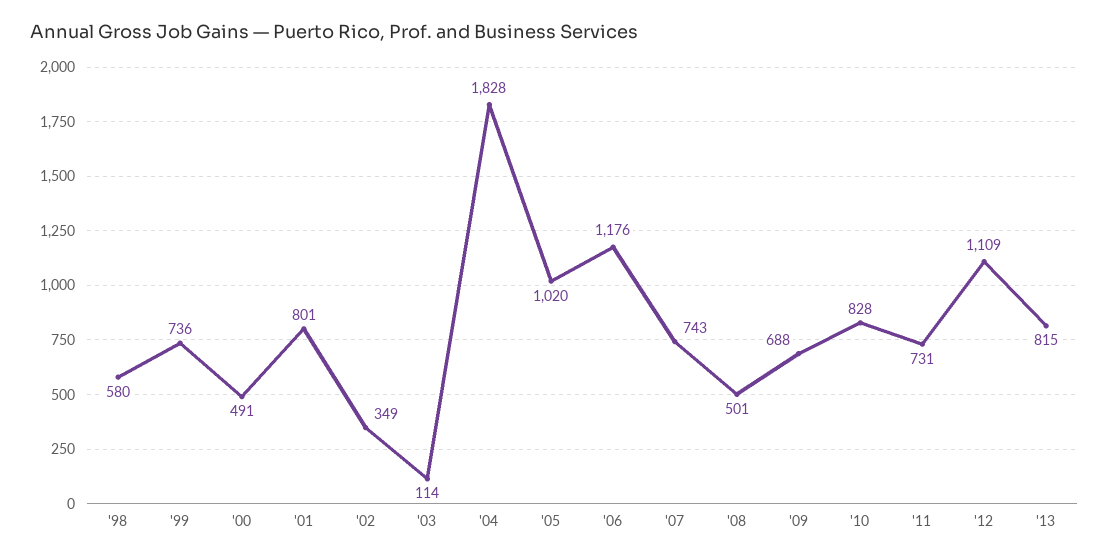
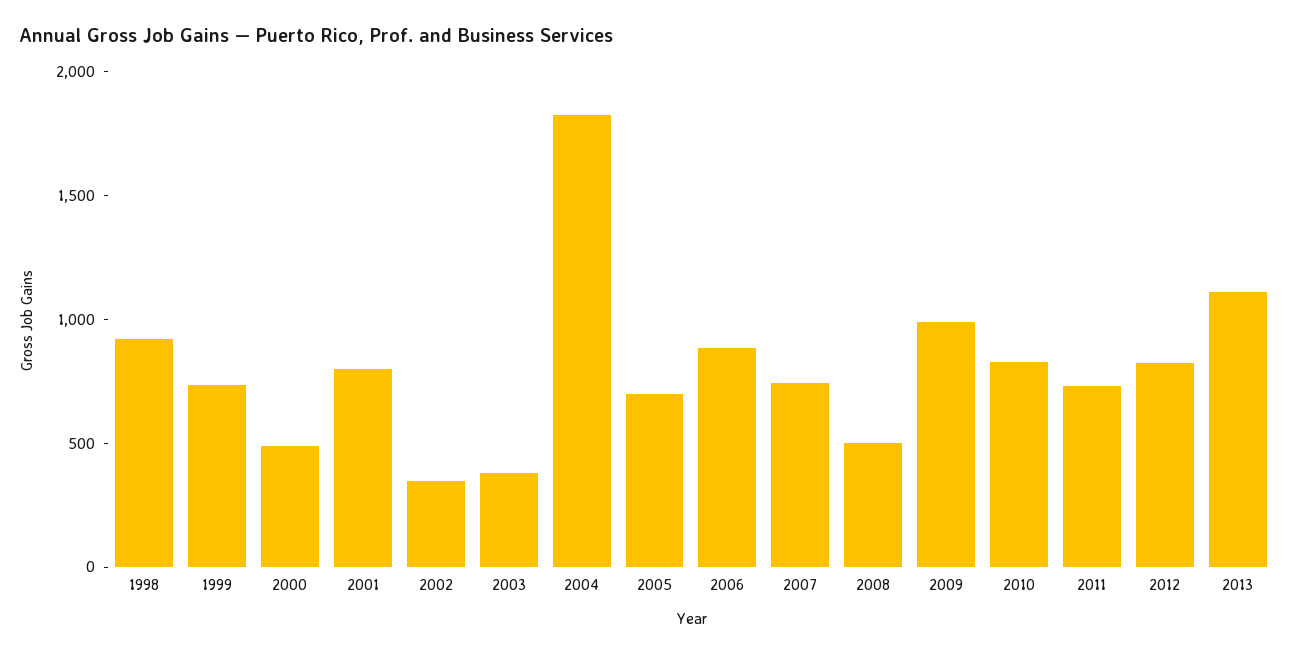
'98: 580 -> 900
'03: 114 -> 400
'05: 1020 -> 700
'06: 1176 -> 900
'09: 688 -> 1000
'12: 1109 -> 800
'13: 815 -> 1100

